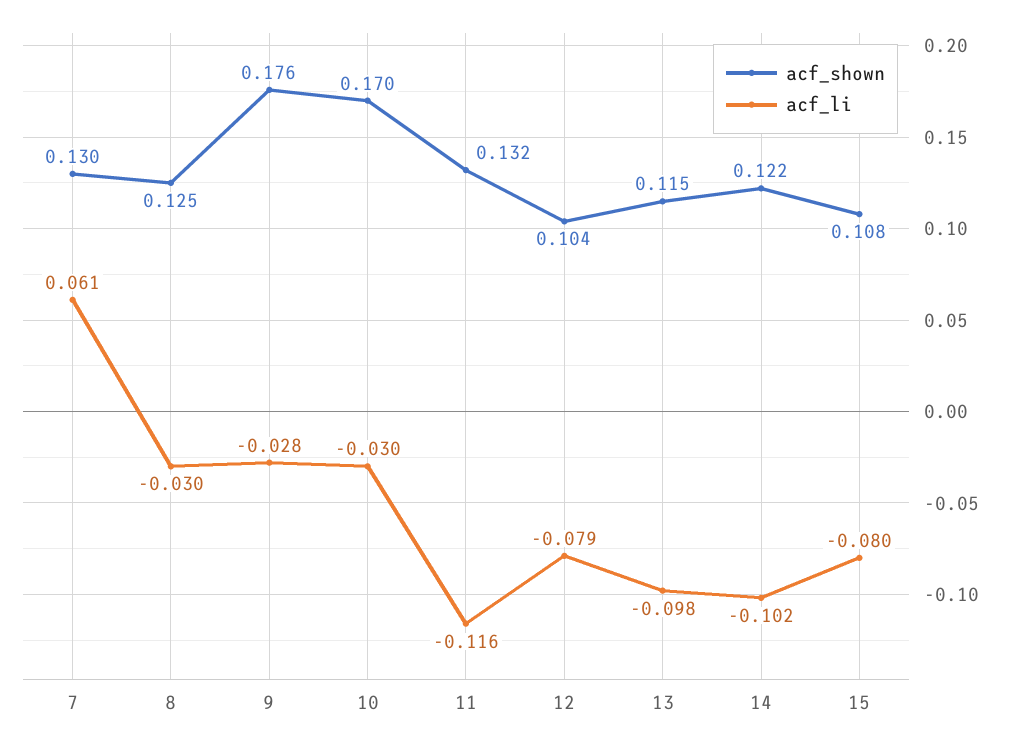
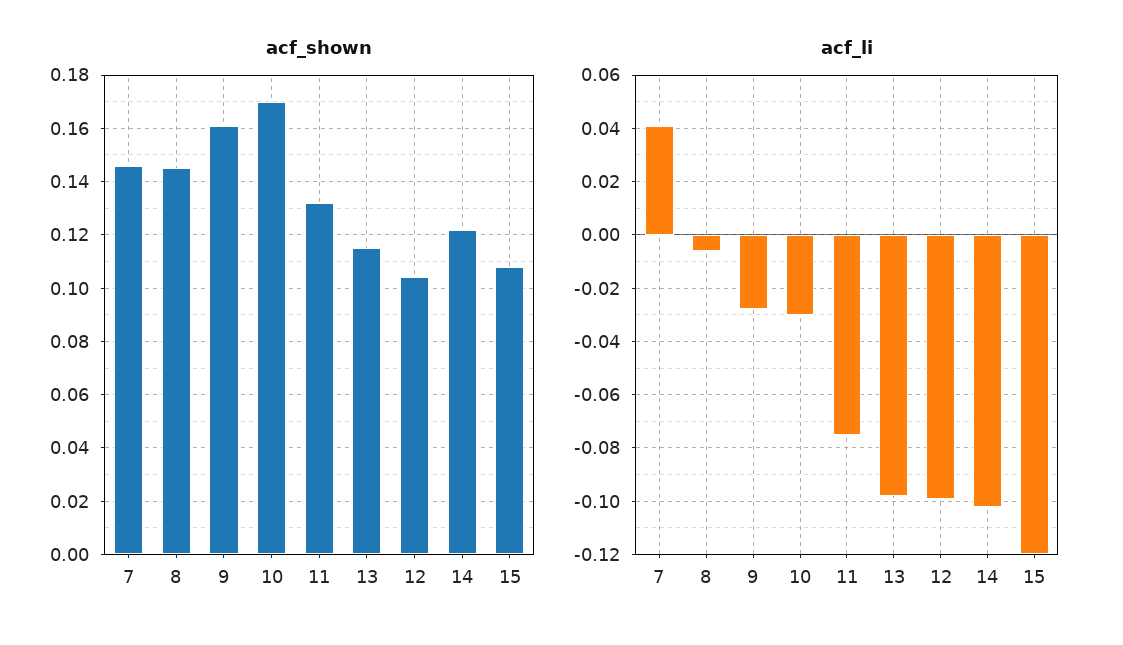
acf_shown, 7: 0.13 -> 0.145
acf_li, 7: 0.061 -> 0.04
acf_shown, 8: 0.125 -> 0.145
acf_li, 8: -0.03 -> -0.005
acf_shown, 9: 0.176 -> 0.16
acf_li, 11: -0.116 -> -0.075
acf_li, 12: -0.079 -> -0.1
acf_li, 15: -0.08 -> -0.12

